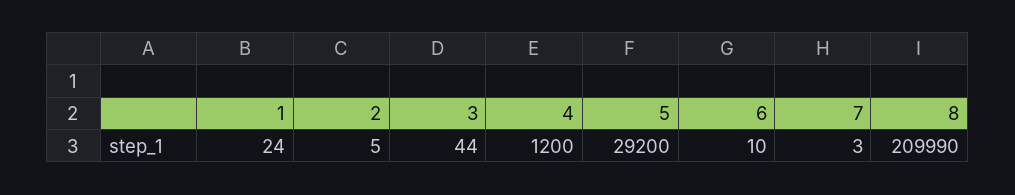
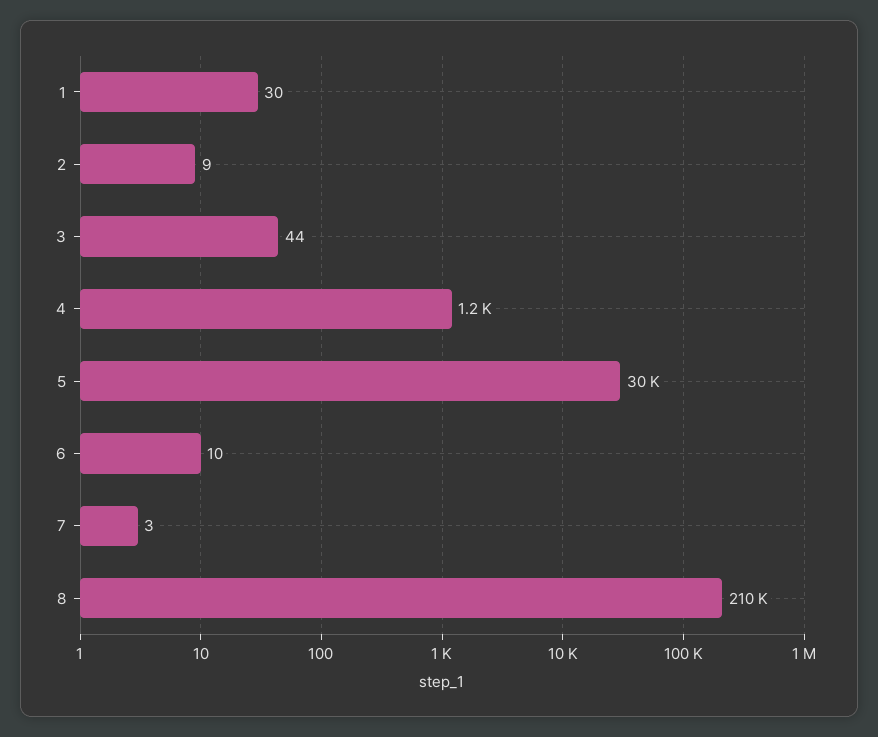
1: 24 -> 30
2: 5 -> 9
5: 29200 -> 30000

